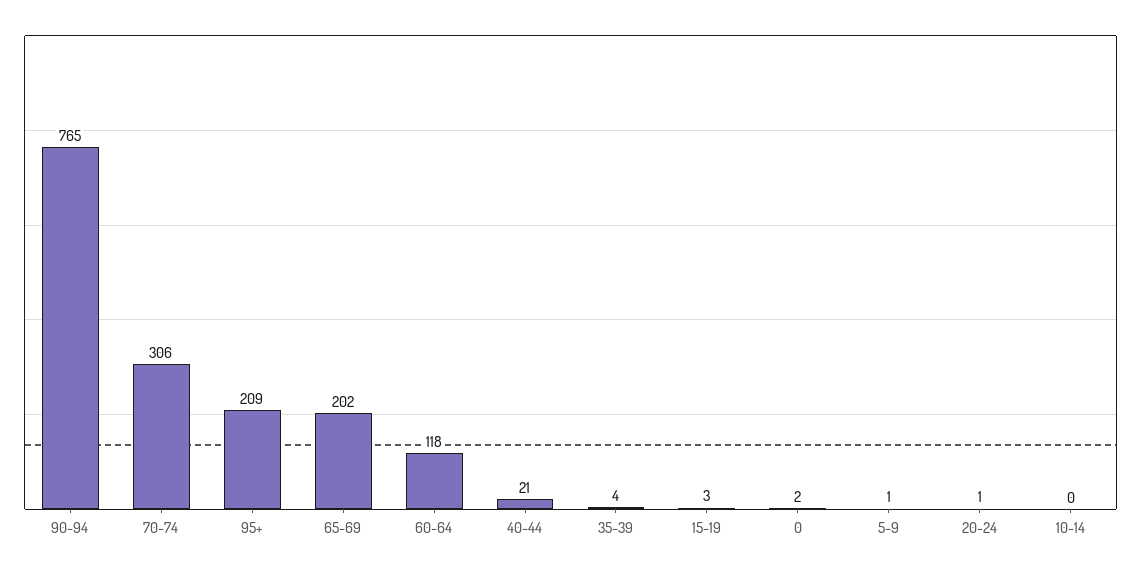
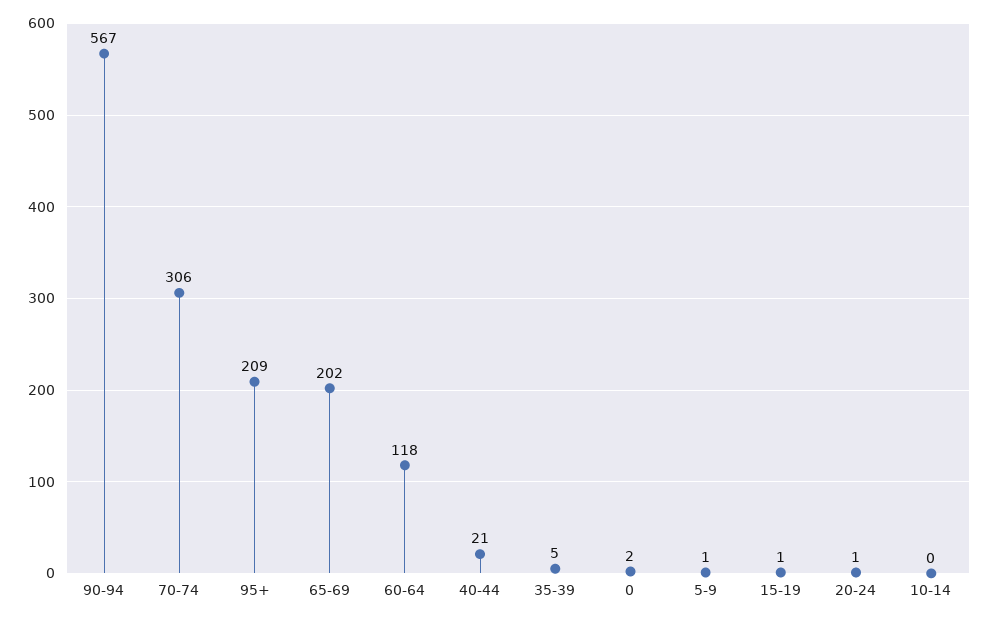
90-94: 765 -> 567
35-39: 4 -> 5
15-19: 3 -> 1

